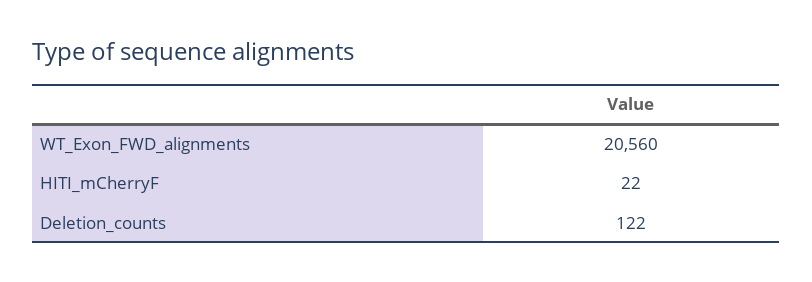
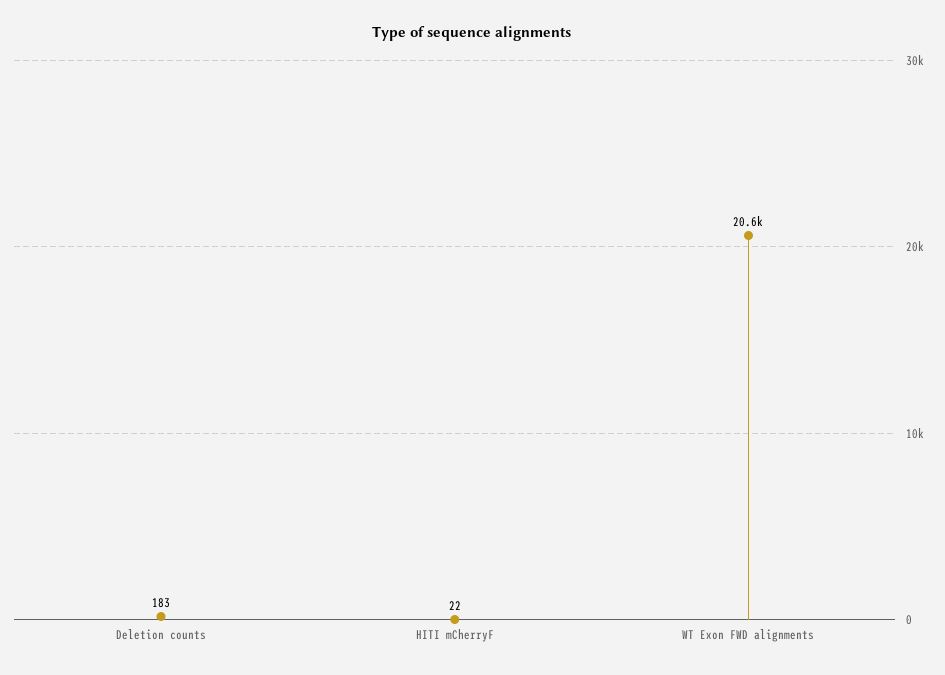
Deletion_counts: 122 -> 183

